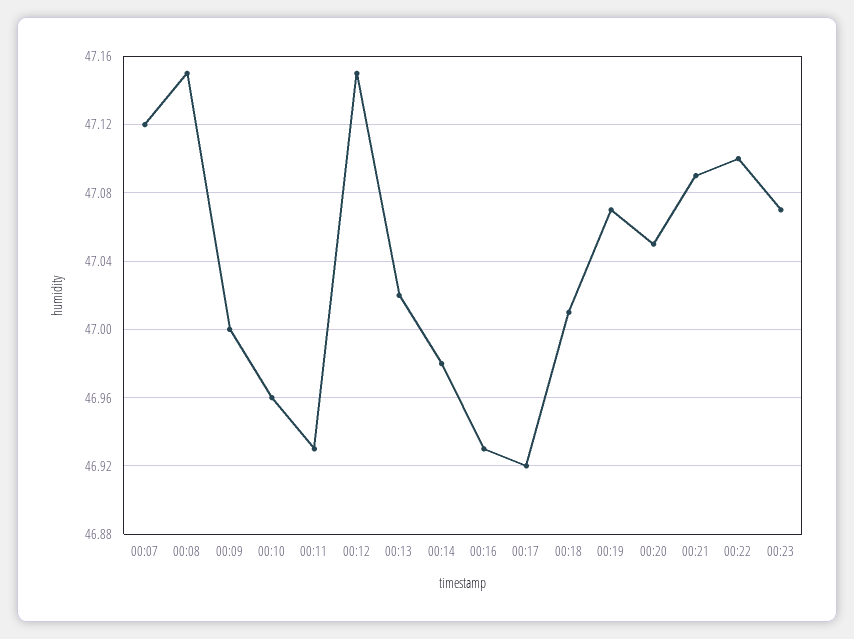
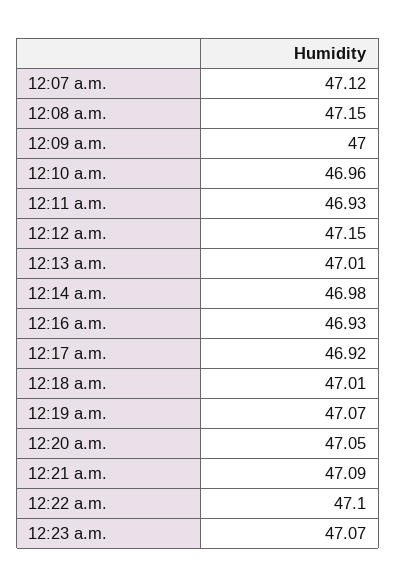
00:13: 47.02 -> 47.01

